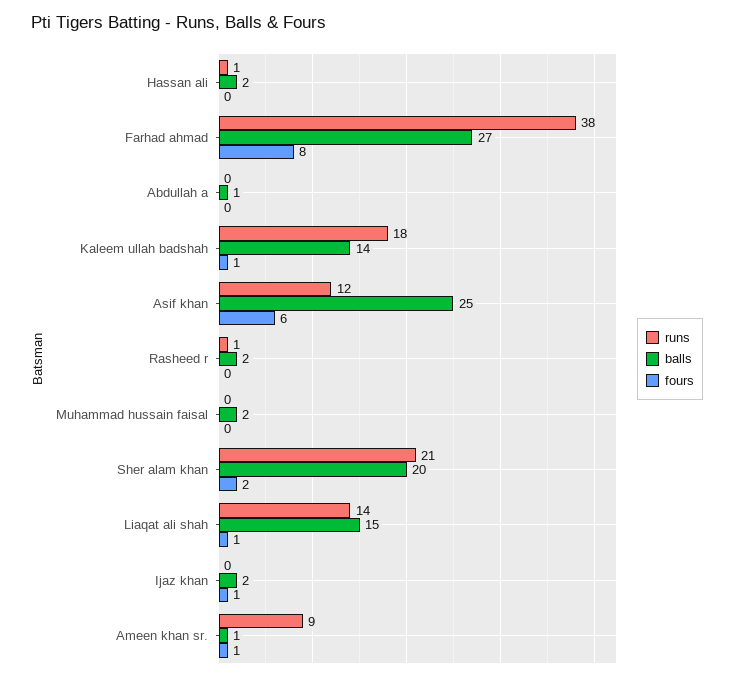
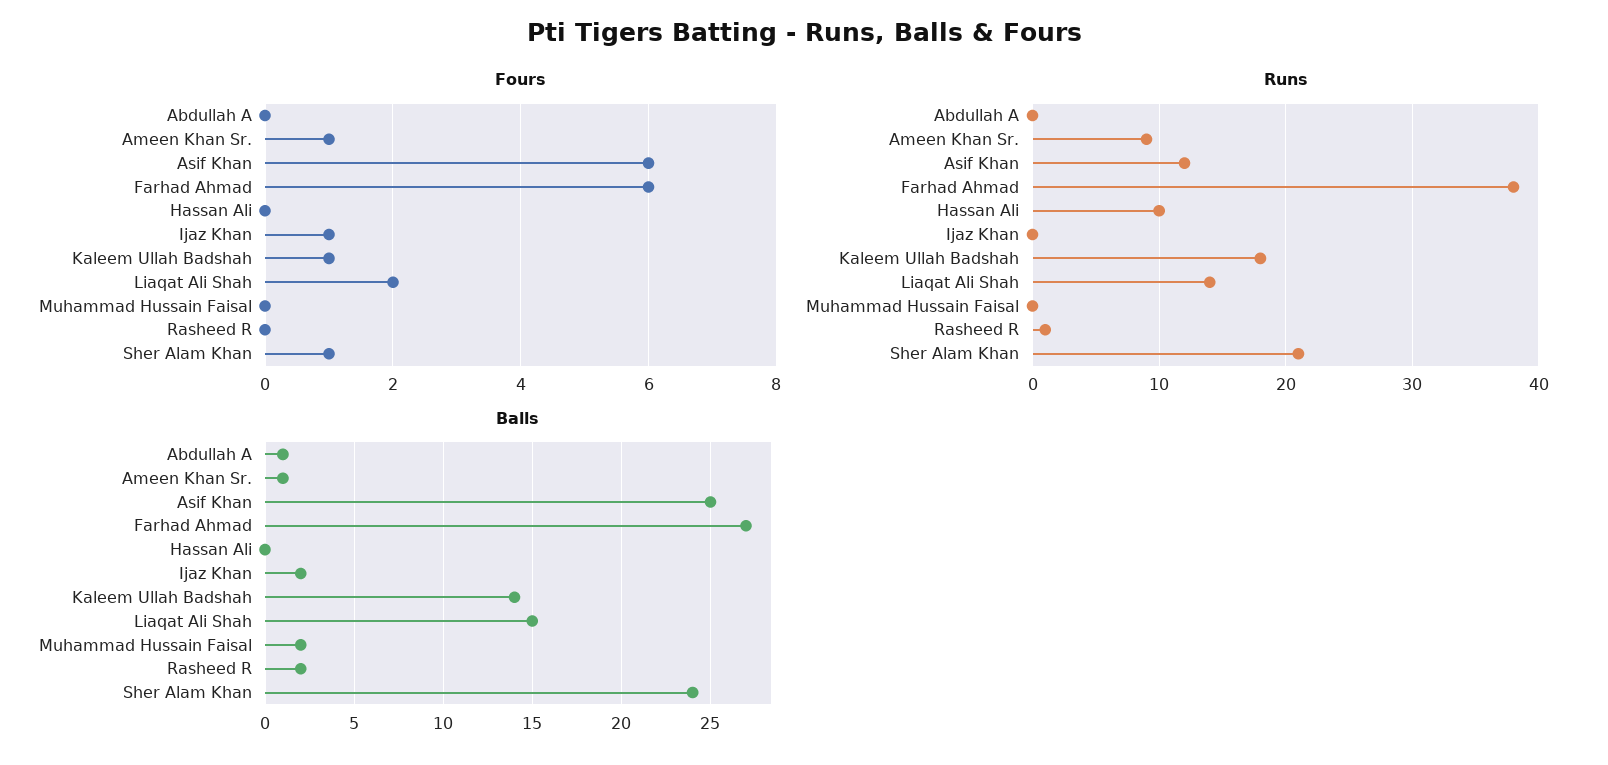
runs, Hassan ali: 1 -> 10
balls, Hassan ali: 2 -> 0
fours, Farhad ahmad: 8 -> 6
balls, Sher alam khan: 20 -> 24
fours, Sher alam khan: 2 -> 1
fours, Liaqat ali shah: 1 -> 2

